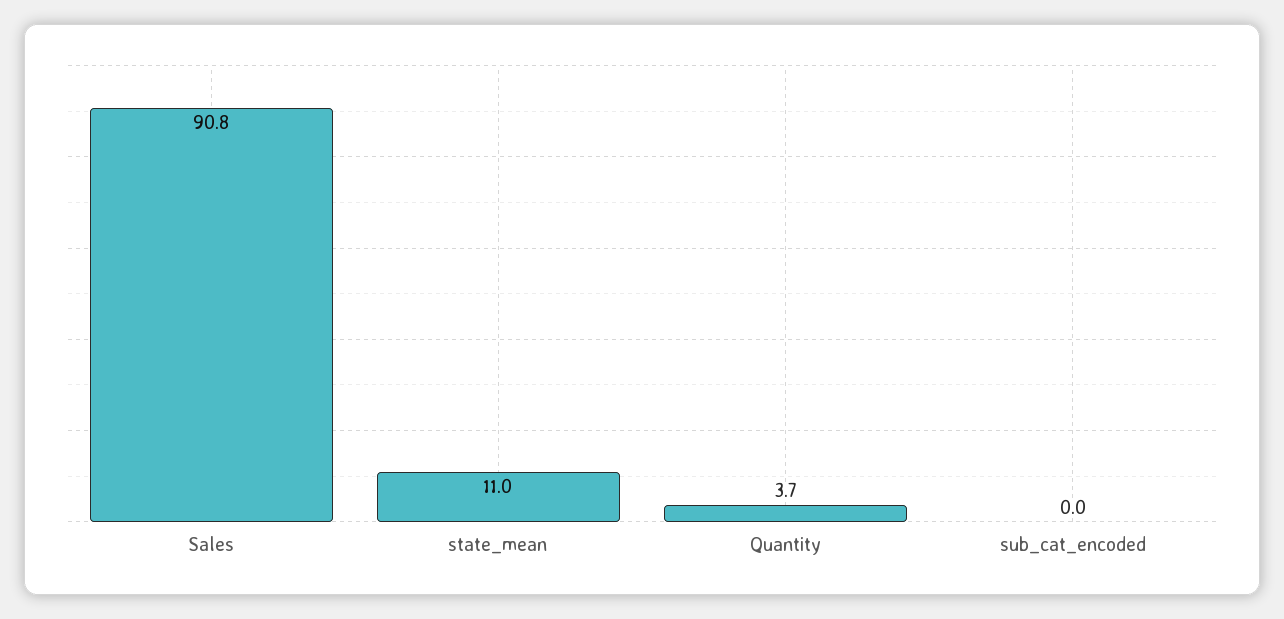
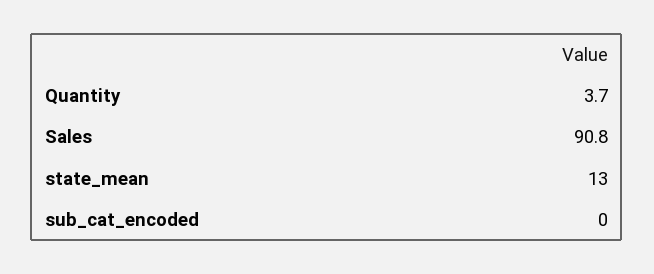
state_mean: 11 -> 13

